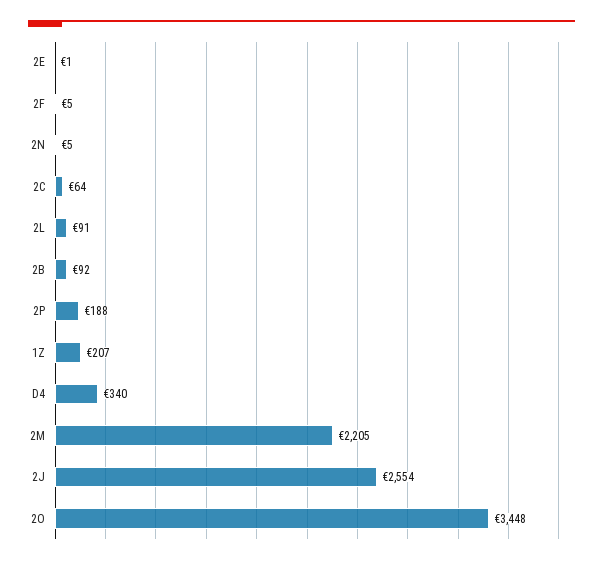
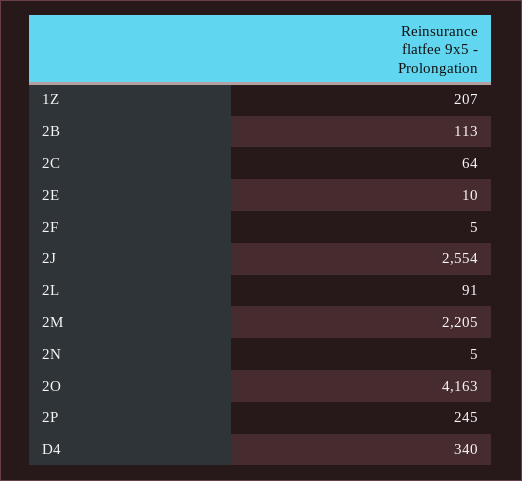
2E: 1 -> 10
2B: 92 -> 113
2P: 188 -> 245
2O: 3448 -> 4163

